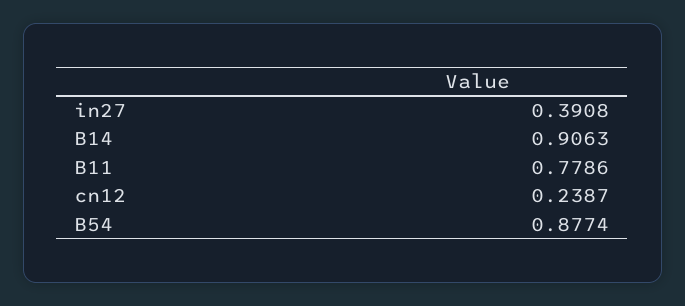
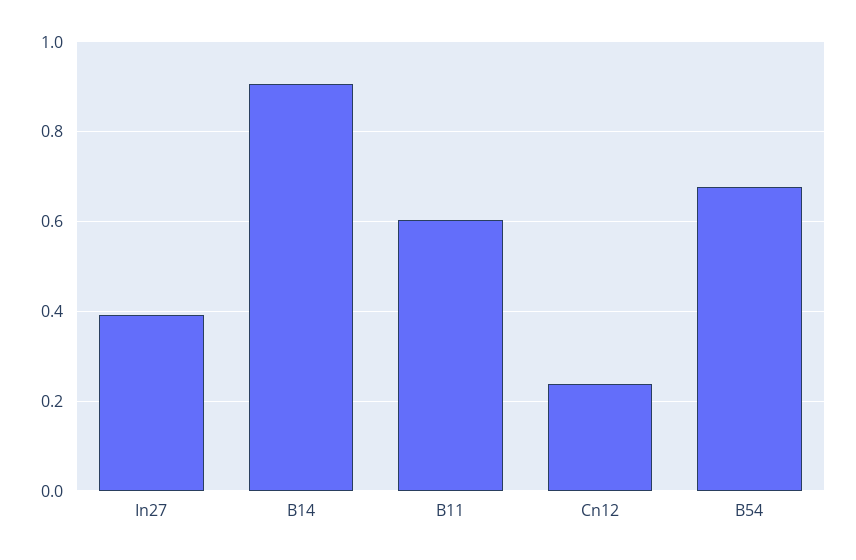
B11: 0.7786 -> 0.6
B54: 0.8774 -> 0.68

